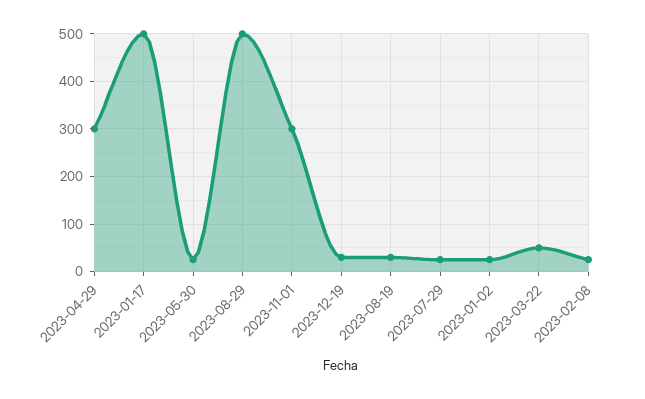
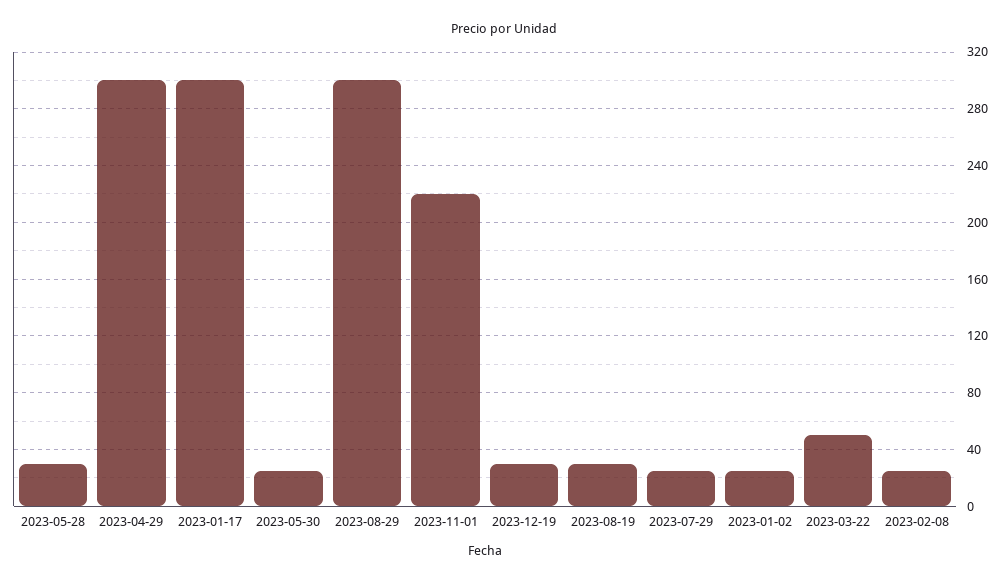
2023-01-17: 500 -> 300
2023-08-29: 500 -> 300
2023-11-01: 300 -> 220
2023-05-28: none -> 30

